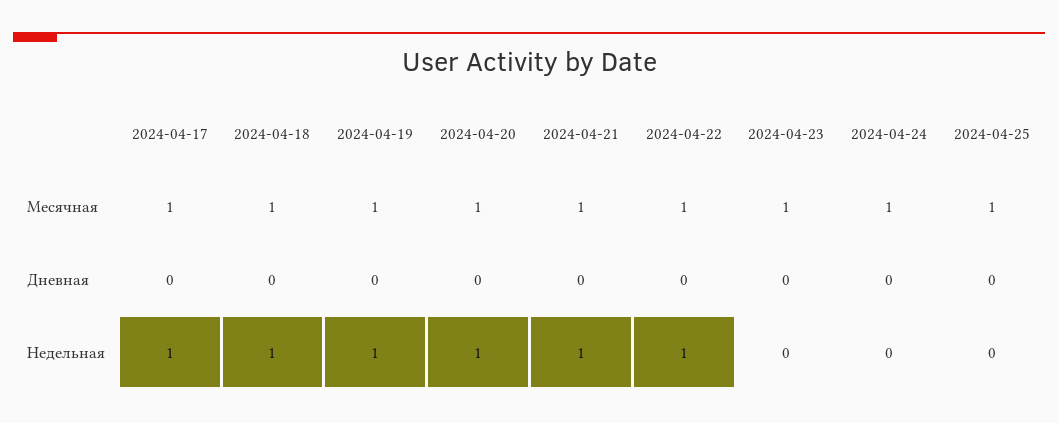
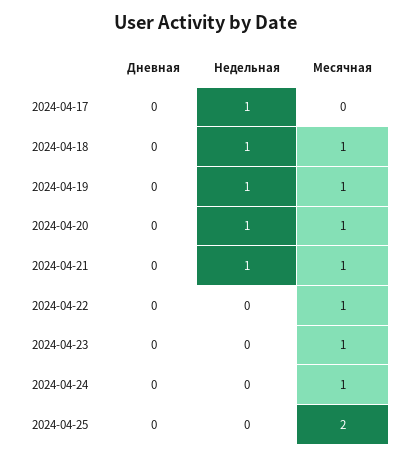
2024-04-17, Месячная: 1 -> 0
2024-04-25, Месячная: 1 -> 2
2024-04-22, Недельная: 1 -> 0

